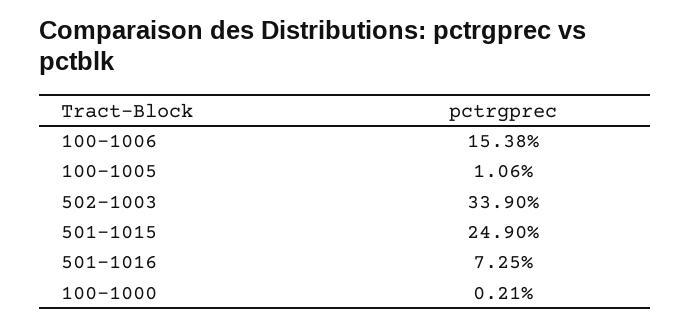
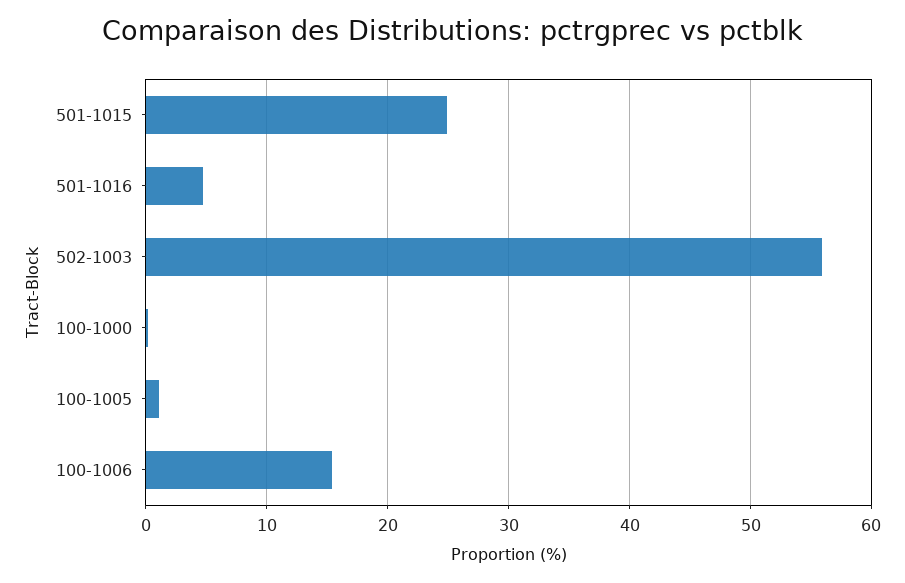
502-1003: 33.9 -> 56
501-1016: 7.25 -> 5

